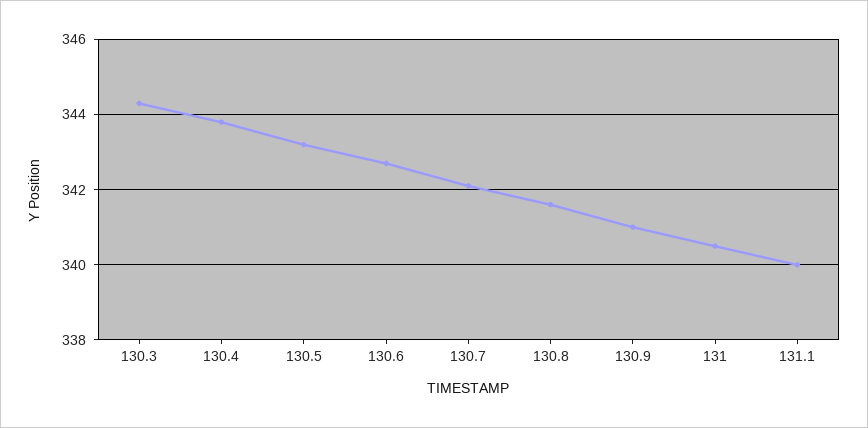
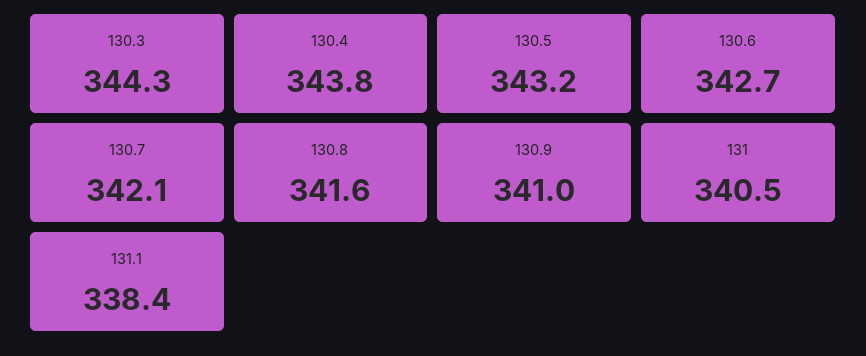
131.1: 340 -> 338.4

